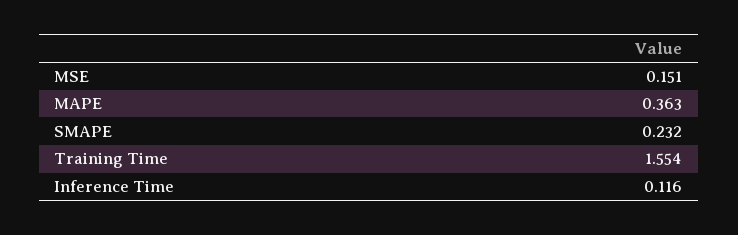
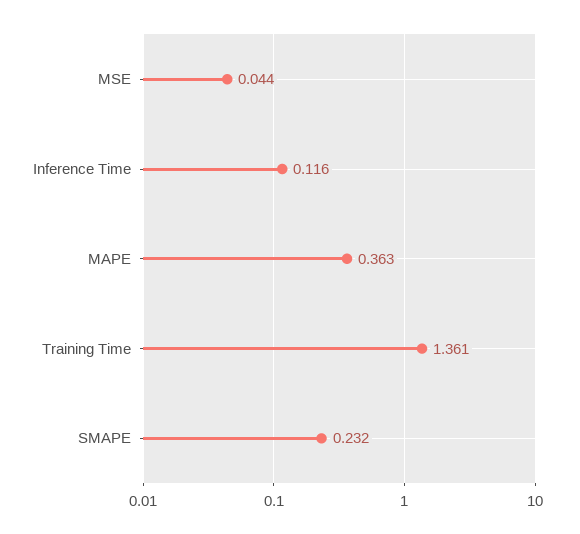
MSE: 0.151 -> 0.044
Training Time: 1.554 -> 1.361

